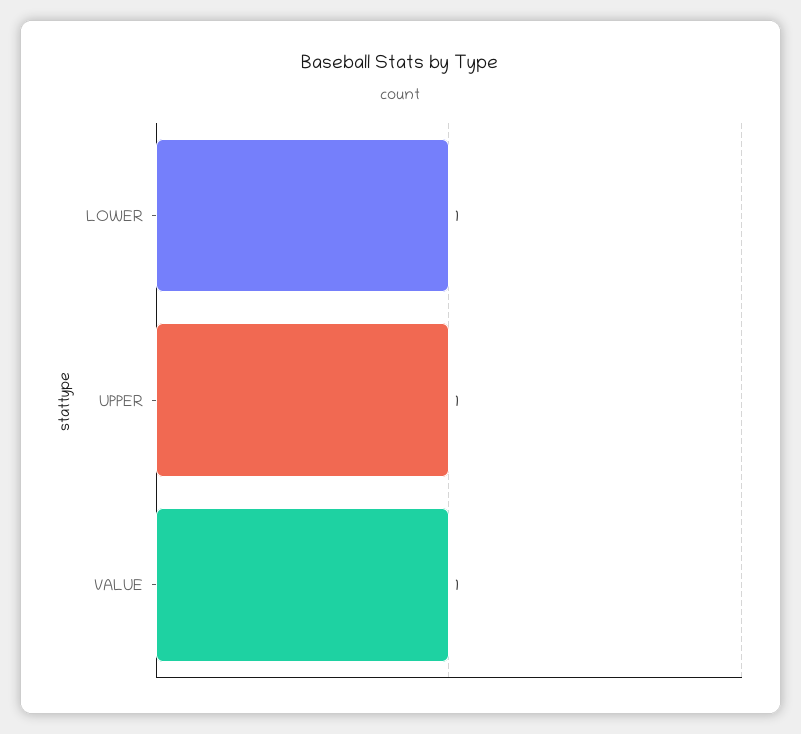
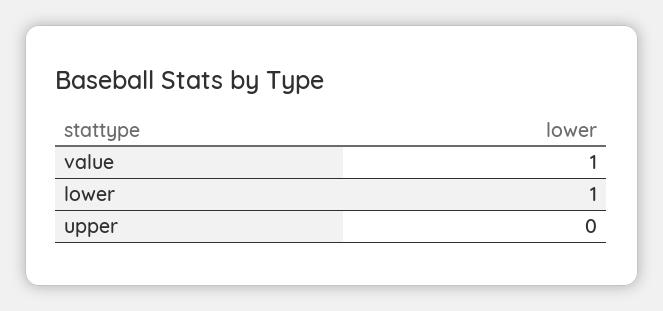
UPPER: 1 -> 0

